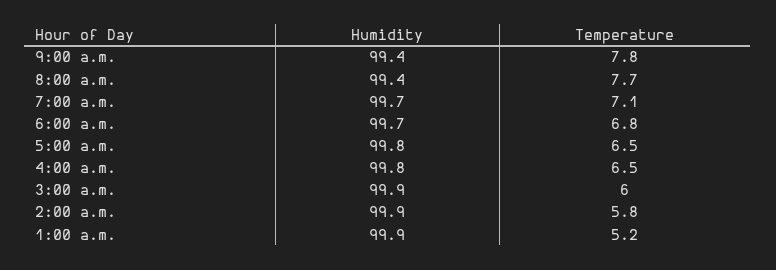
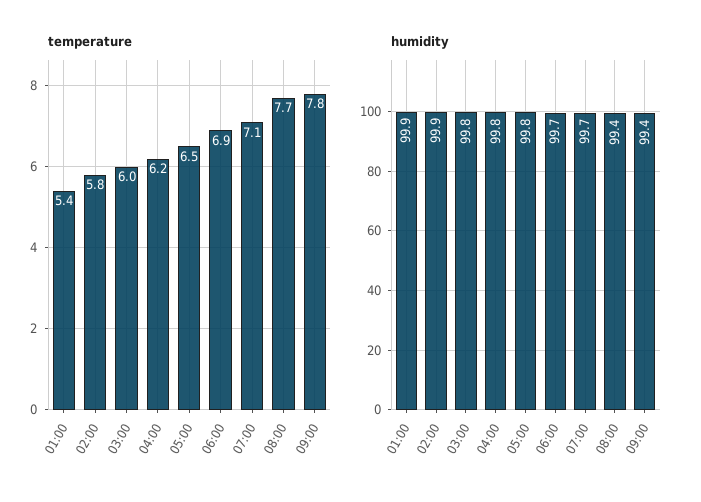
Temperature, 6:00 a.m.: 6.8 -> 6.9
Temperature, 4:00 a.m.: 6.5 -> 6.2
Humidity, 3:00 a.m.: 99.9 -> 99.8
Temperature, 1:00 a.m.: 5.2 -> 5.4

